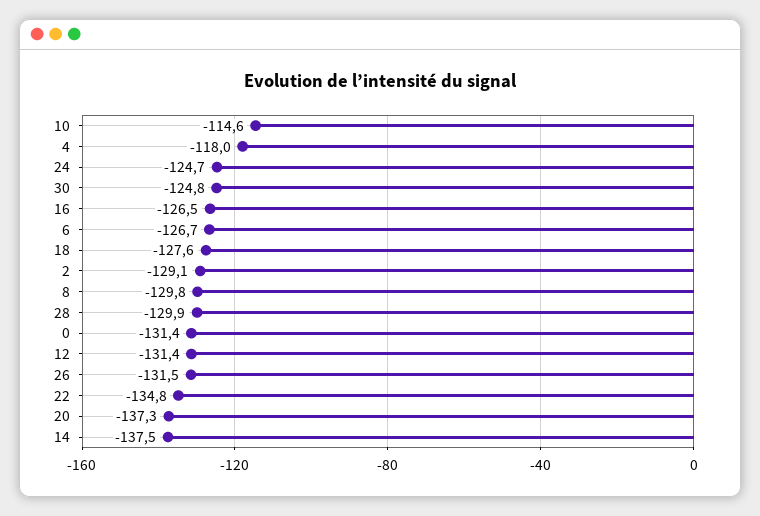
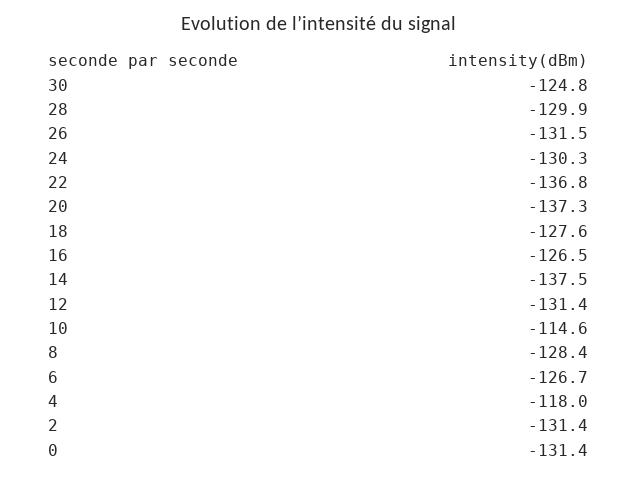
24: -124.7 -> -130.3
2: -129.1 -> -131.4
8: -129.8 -> -128.4
22: -134.8 -> -136.8

